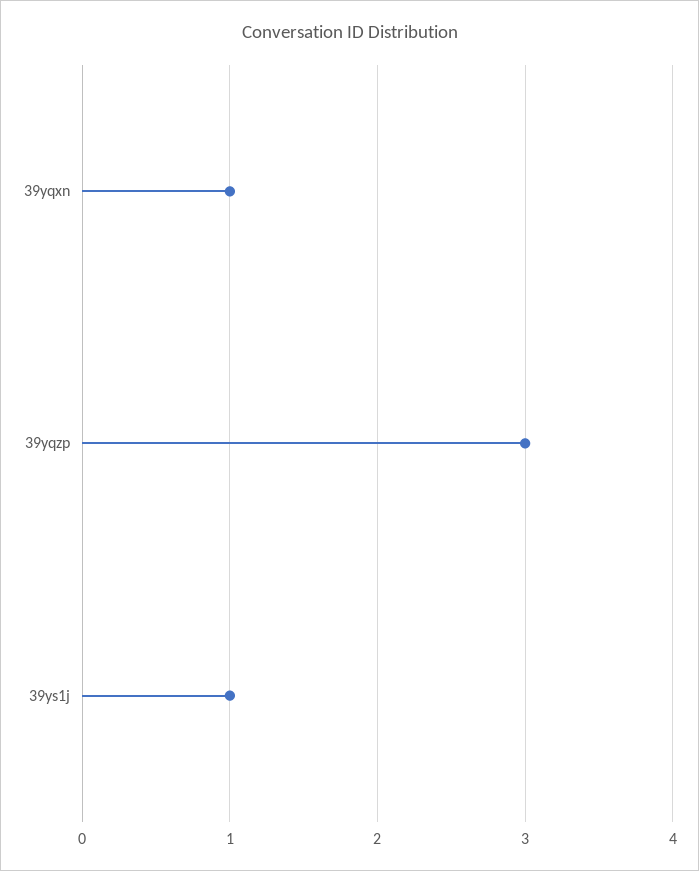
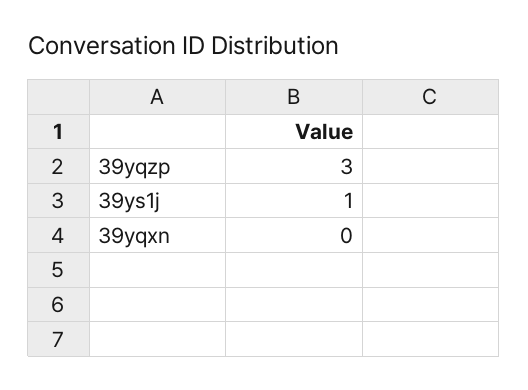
39yqxn: 1 -> 0

